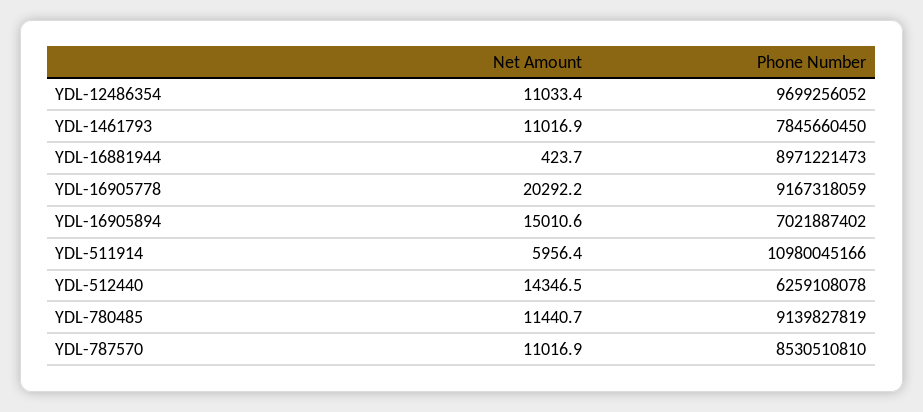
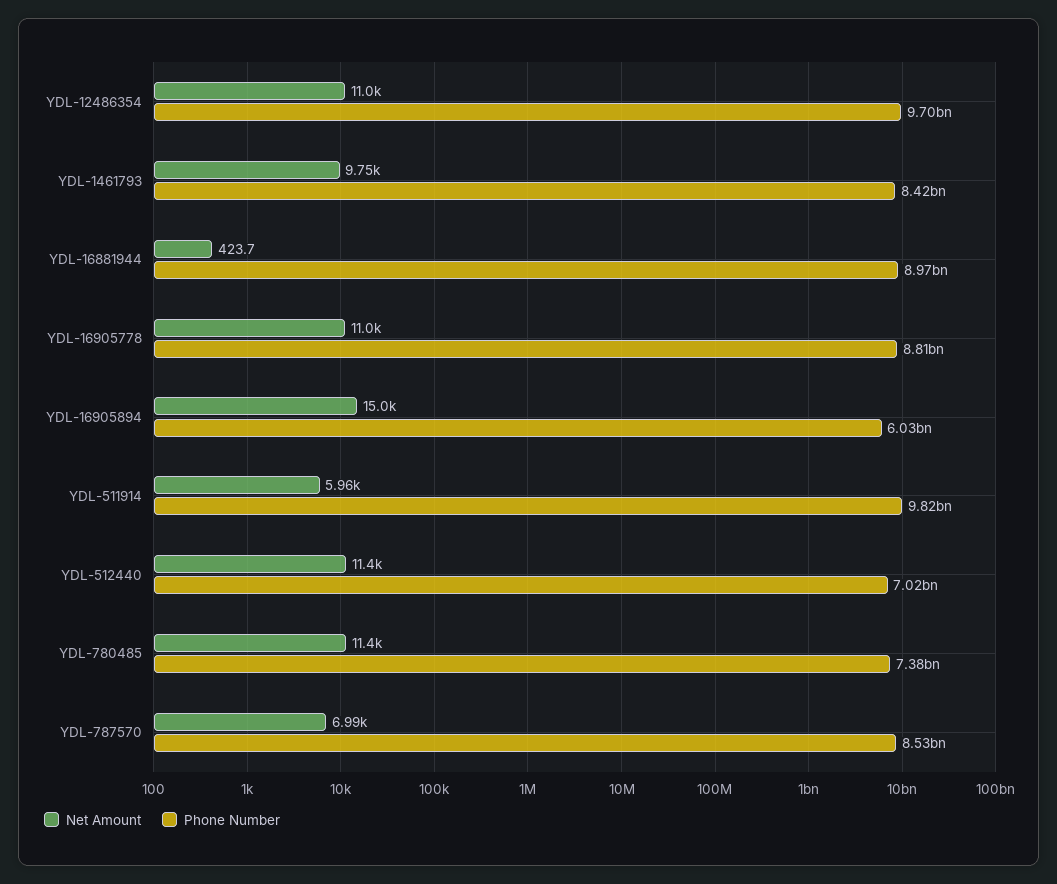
Net Amount, YDL-1461793: 11016.9 -> 9750
Phone Number, YDL-1461793: 7845660450 -> 8420000000
Net Amount, YDL-16905778: 20292.2 -> 11000
Phone Number, YDL-16905778: 9167318059 -> 8810000000
Phone Number, YDL-16905894: 7021887402 -> 6030000000
Phone Number, YDL-511914: 10980045166 -> 9820000000
Net Amount, YDL-512440: 14346.5 -> 11400
Phone Number, YDL-512440: 6259108078 -> 7020000000
Phone Number, YDL-780485: 9139827819 -> 7380000000
Net Amount, YDL-787570: 11016.9 -> 6990

